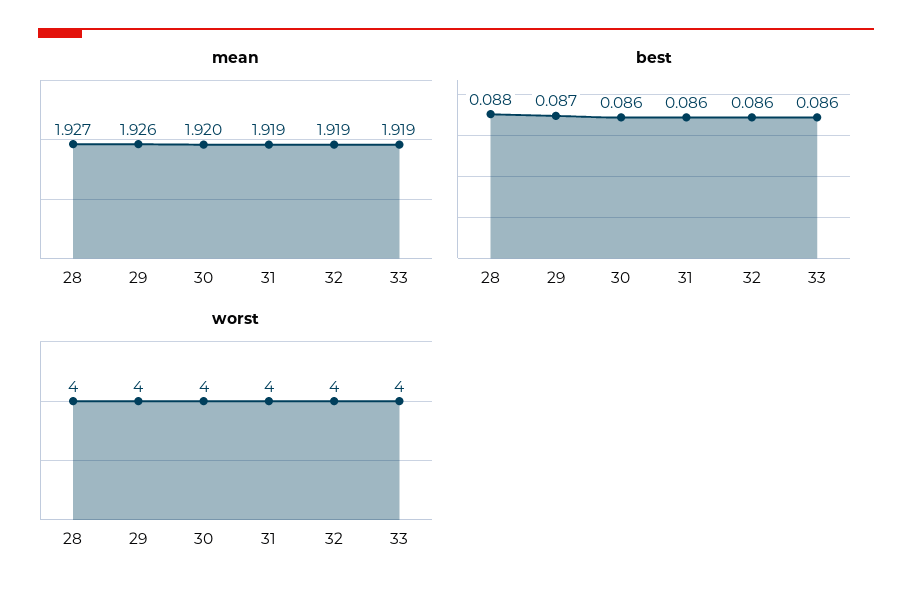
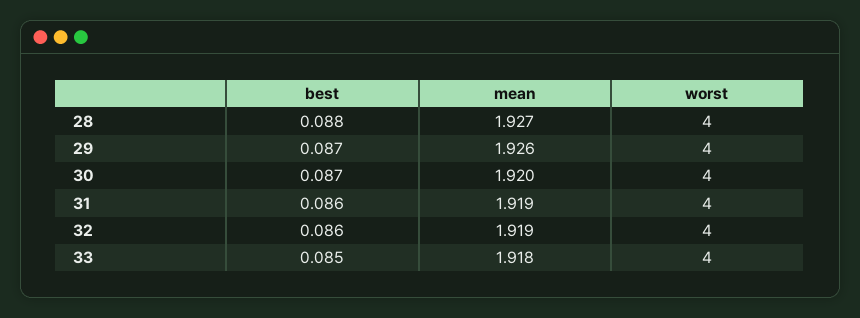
mean, 33: 1.919 -> 1.918
best, 30: 0.086 -> 0.087
best, 33: 0.086 -> 0.085

